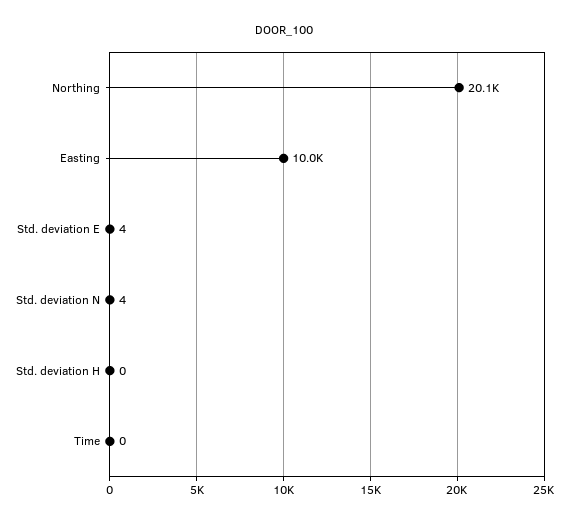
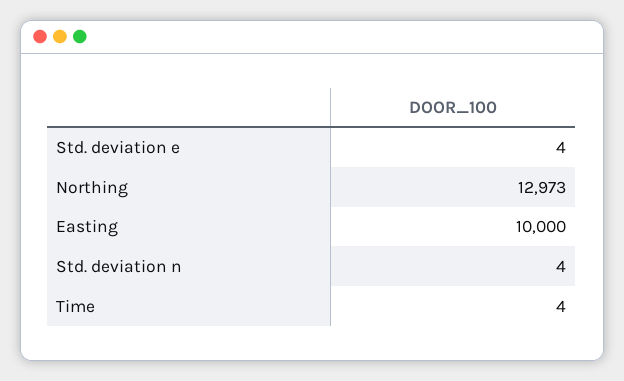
Northing: 20100 -> 12973
Std. deviation H: 0 -> none
Time: 0 -> 4

